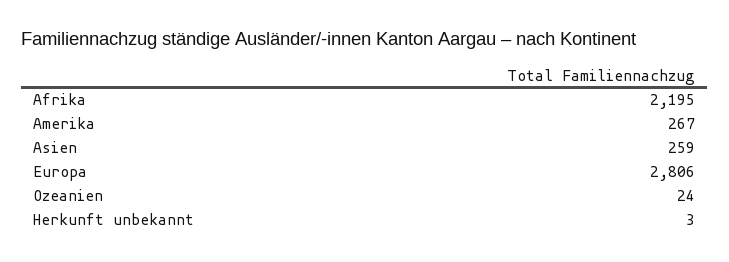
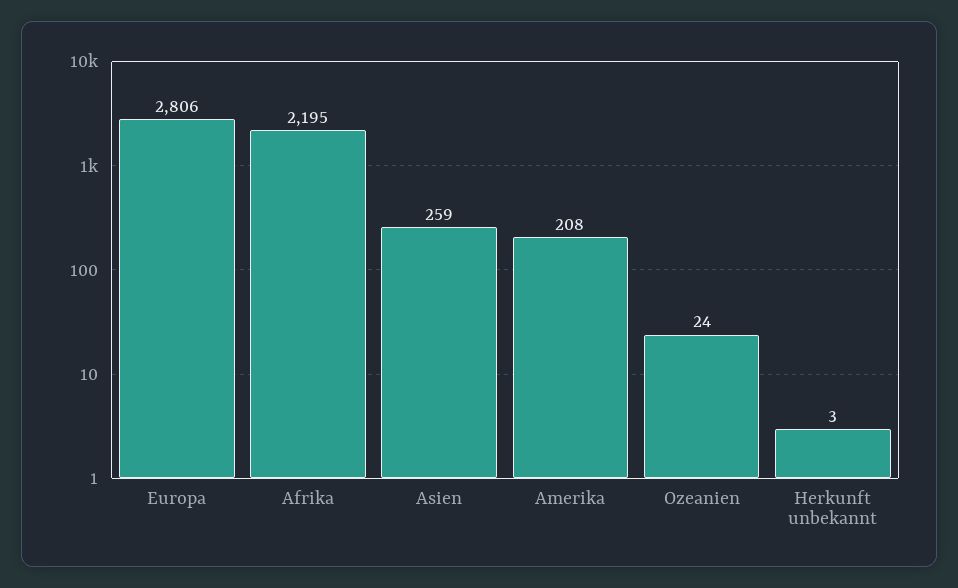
Amerika: 267 -> 208

